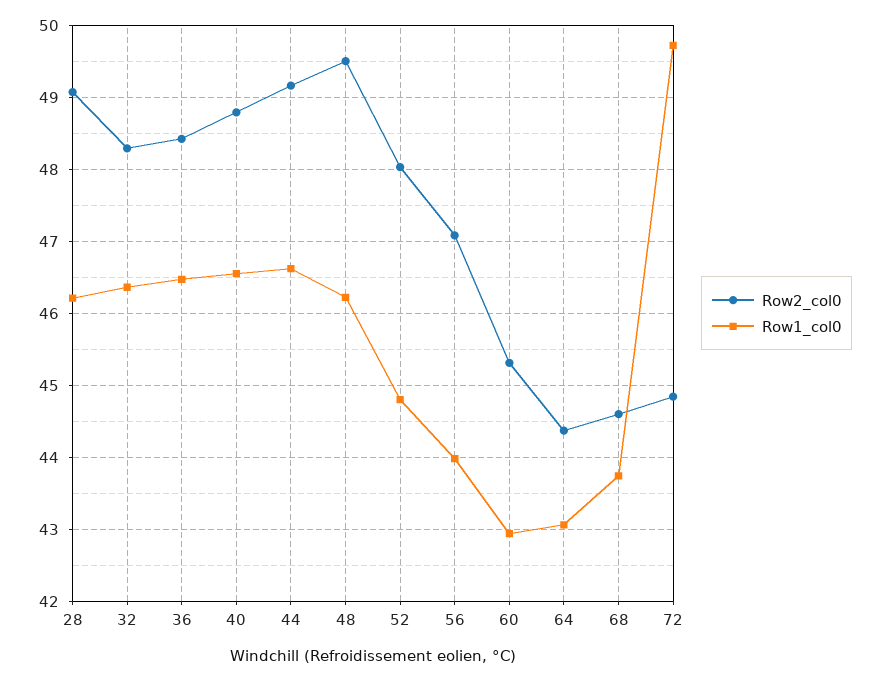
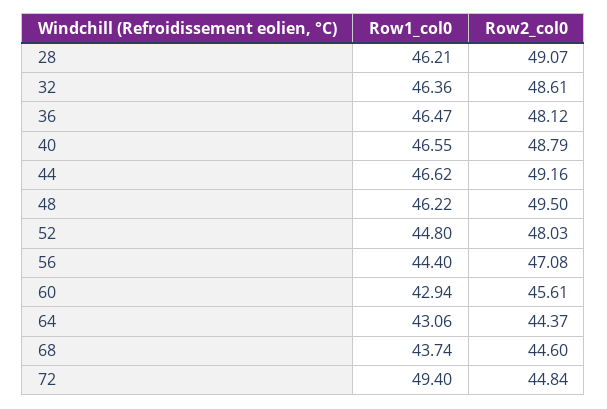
Row2_col0, 32: 48.3 -> 48.61
Row2_col0, 36: 48.4 -> 48.12
Row1_col0, 56: 44 -> 44.4
Row2_col0, 60: 45.3 -> 45.61
Row1_col0, 72: 49.7 -> 49.4

